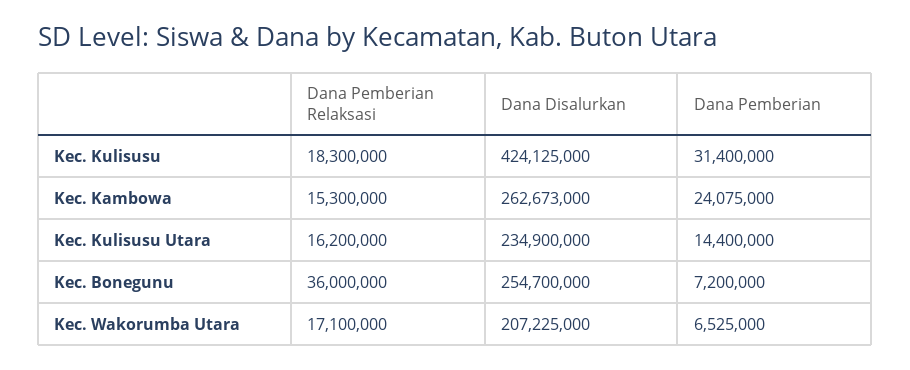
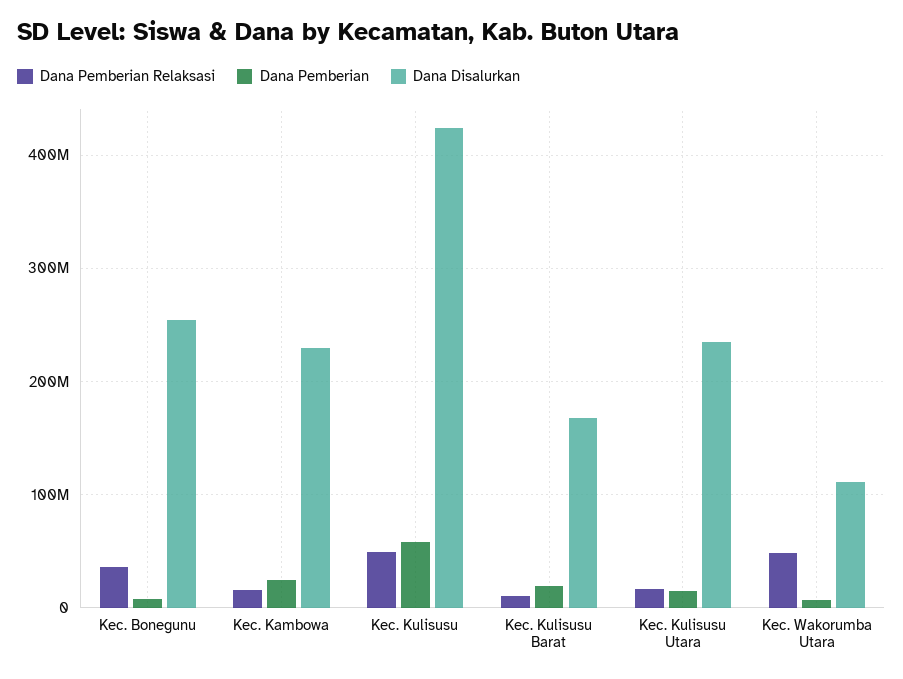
Dana Pemberian Relaksasi, Kec. Kulisusu: 18300000 -> 50000000
Dana Pemberian, Kec. Kulisusu: 31400000 -> 60000000
Dana Disalurkan, Kec. Kambowa: 262673000 -> 230000000
Dana Pemberian Relaksasi, Kec. Wakorumba Utara: 17100000 -> 50000000
Dana Disalurkan, Kec. Wakorumba Utara: 207225000 -> 110000000
Dana Pemberian Relaksasi, Kec. Kulisusu Barat: none -> 10000000
Dana Pemberian, Kec. Kulisusu Barat: none -> 20000000
Dana Disalurkan, Kec. Kulisusu Barat: none -> 170000000

